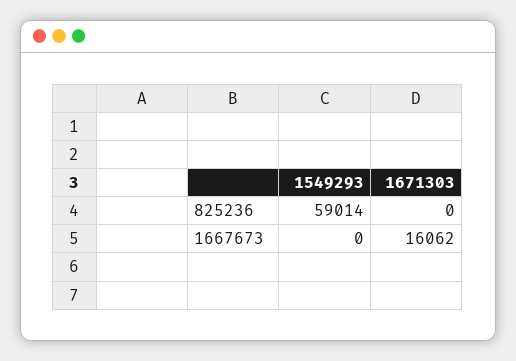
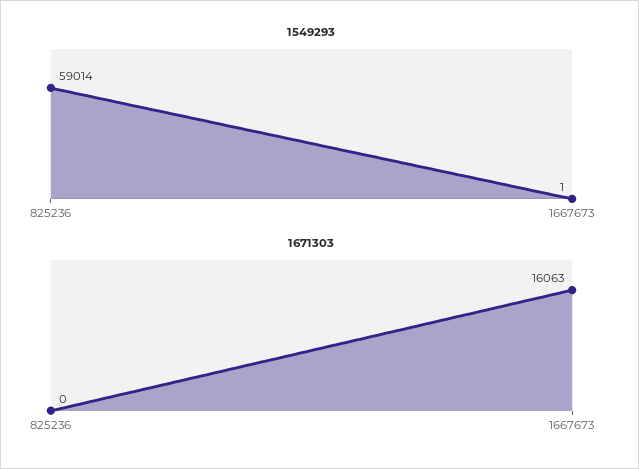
1549293, 1667673: 0 -> 1
1671303, 1667673: 16062 -> 16063

